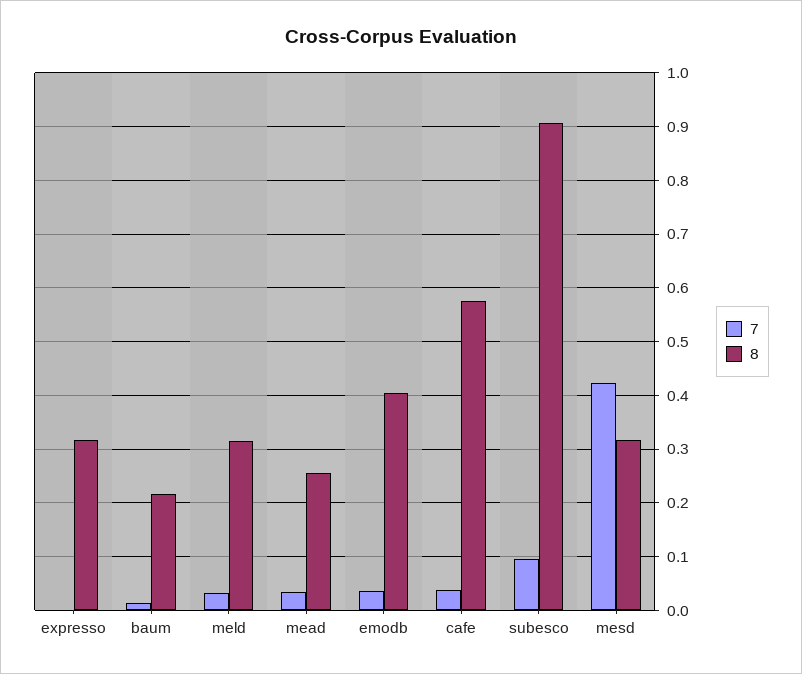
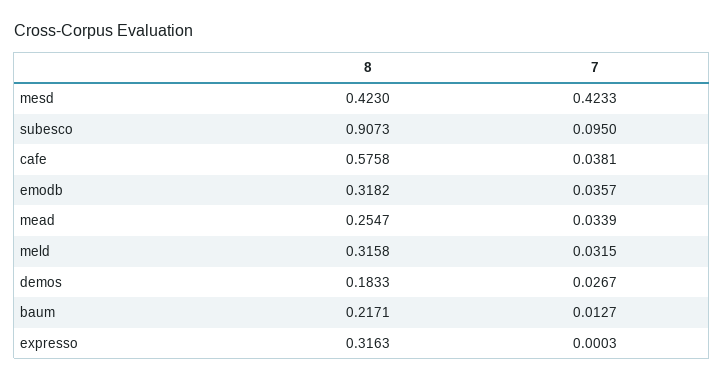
8, emodb: 0.4 -> 0.3182
8, mesd: 0.32 -> 0.423
8, demos: none -> 0.1833
7, demos: none -> 0.0267

